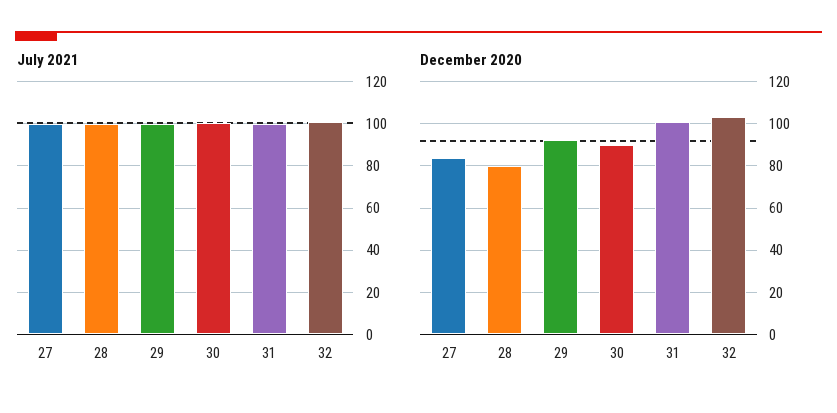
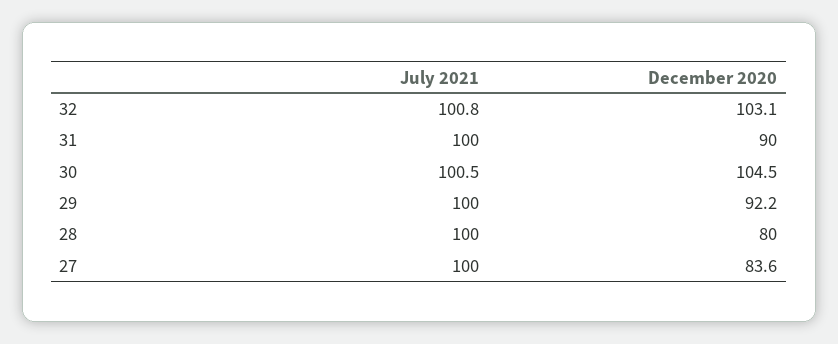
December 2020, 30: 90 -> 104.5
December 2020, 31: 100 -> 90

